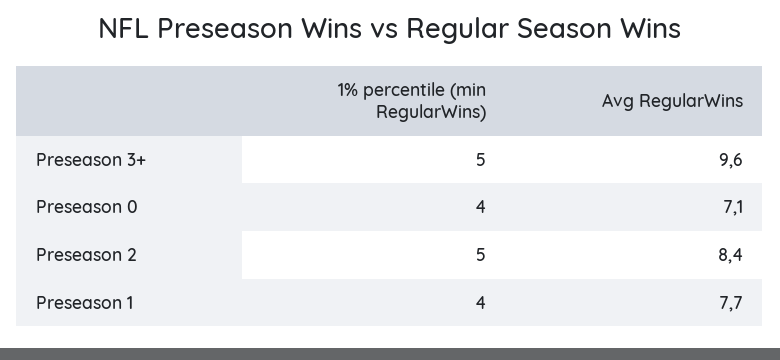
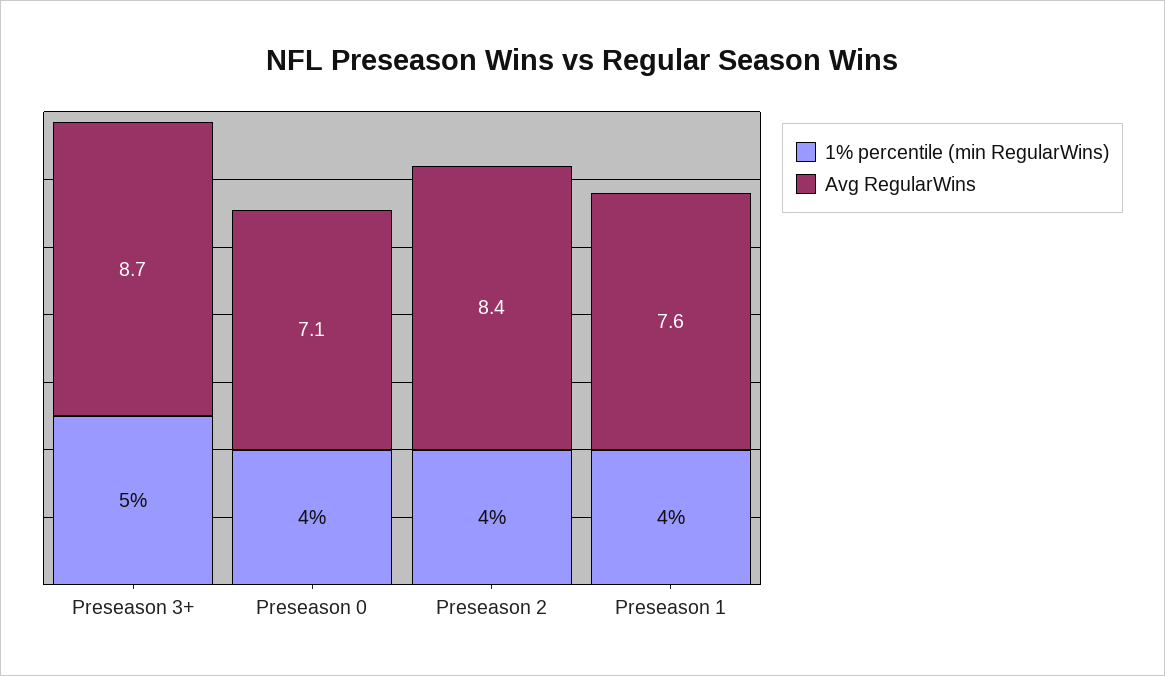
Avg RegularWins, Preseason 3+: 9.6 -> 8.7
1% percentile (min RegularWins), Preseason 2: 5 -> 4
Avg RegularWins, Preseason 1: 7.7 -> 7.6

